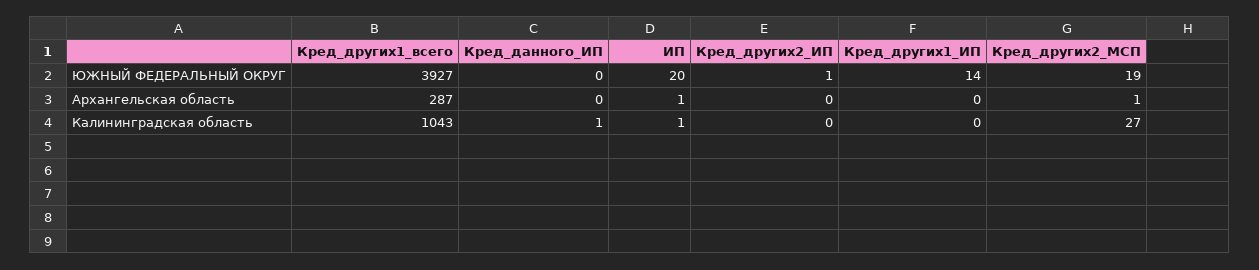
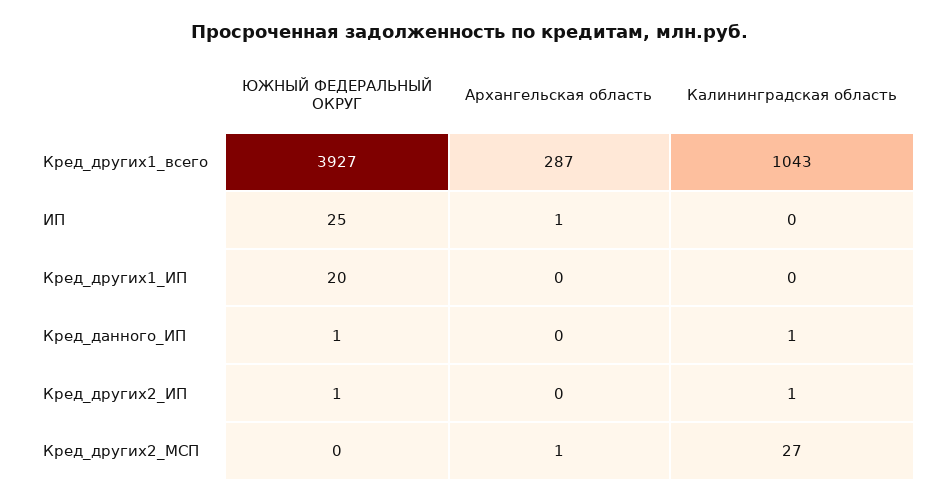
Кред_данного_ИП, ЮЖНЫЙ ФЕДЕРАЛЬНЫЙ ОКРУГ: 0 -> 1
ИП, ЮЖНЫЙ ФЕДЕРАЛЬНЫЙ ОКРУГ: 20 -> 25
Кред_других1_ИП, ЮЖНЫЙ ФЕДЕРАЛЬНЫЙ ОКРУГ: 14 -> 20
Кред_других2_МСП, ЮЖНЫЙ ФЕДЕРАЛЬНЫЙ ОКРУГ: 19 -> 0
ИП, Калининградская область: 1 -> 0
Кред_других2_ИП, Калининградская область: 0 -> 1

